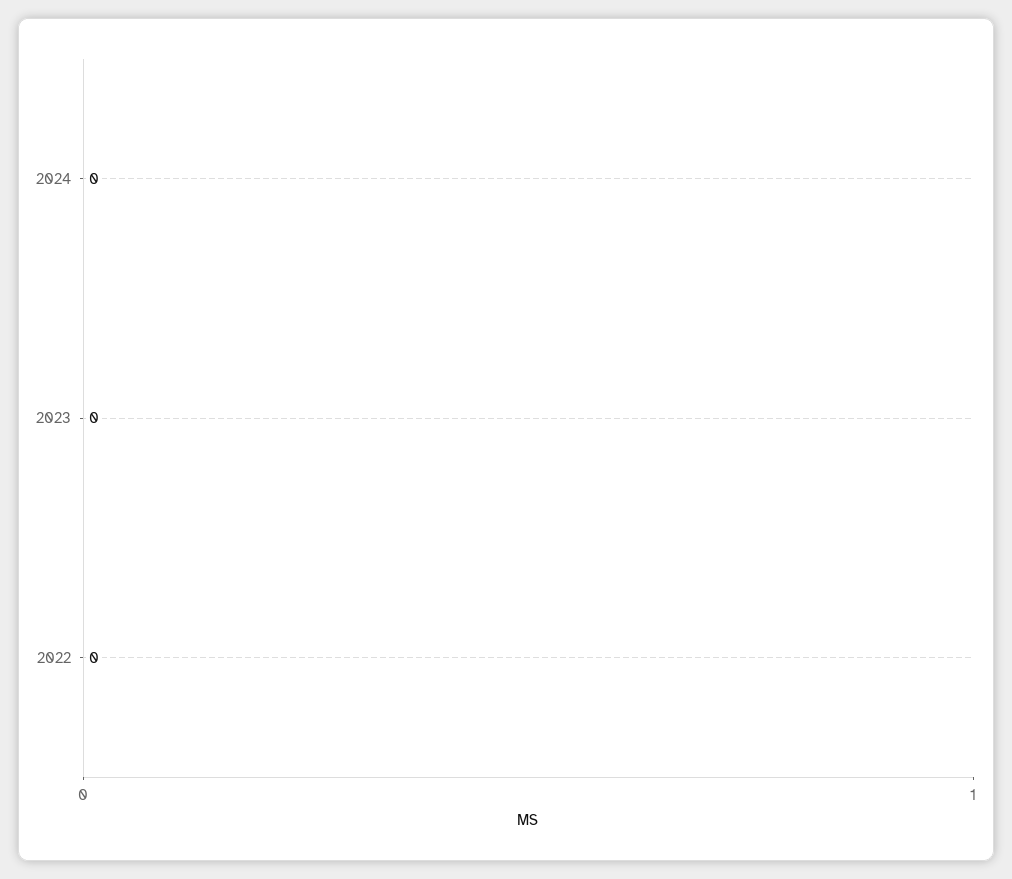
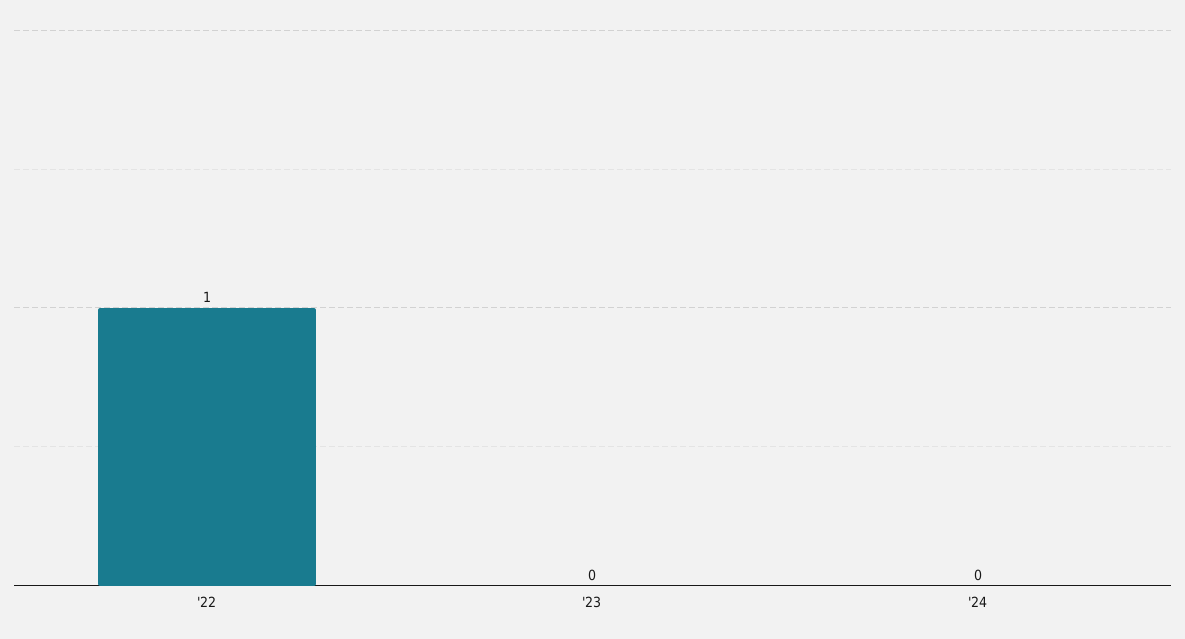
2022: 0 -> 1

